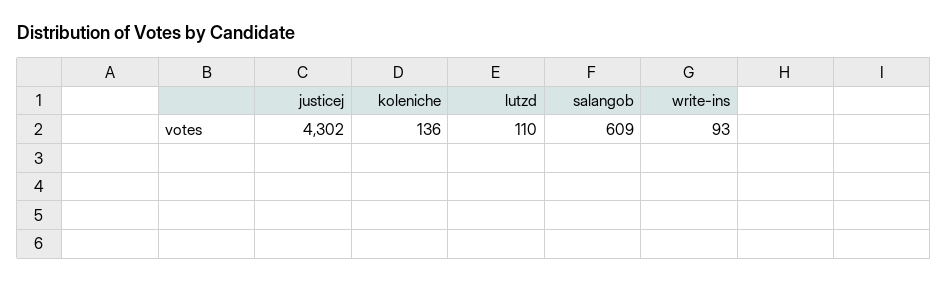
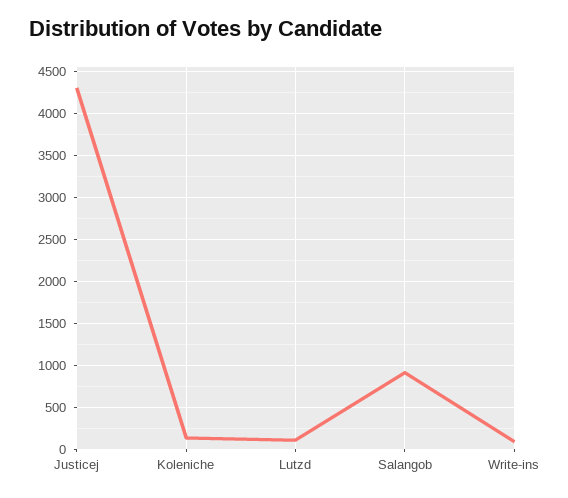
salangob: 609 -> 900

